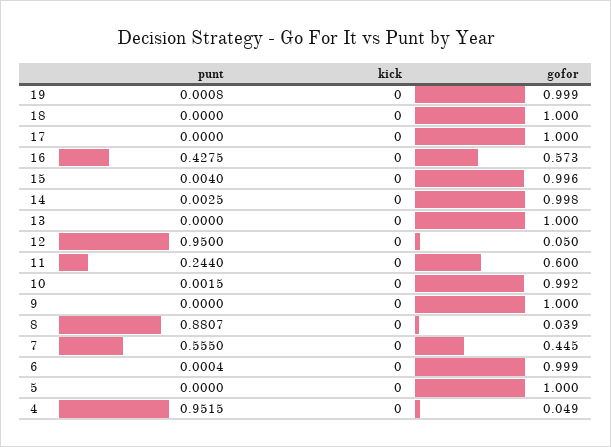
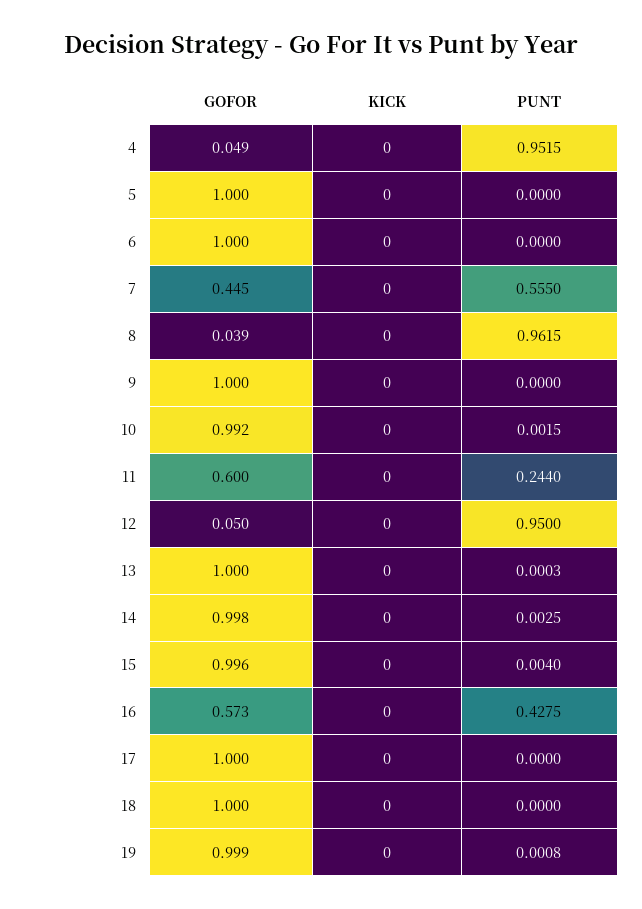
punt, 13: 0 -> 0.0003
punt, 8: 0.8807 -> 0.9615
punt, 6: 0.0004 -> 0
gofor, 6: 0.999 -> 1

